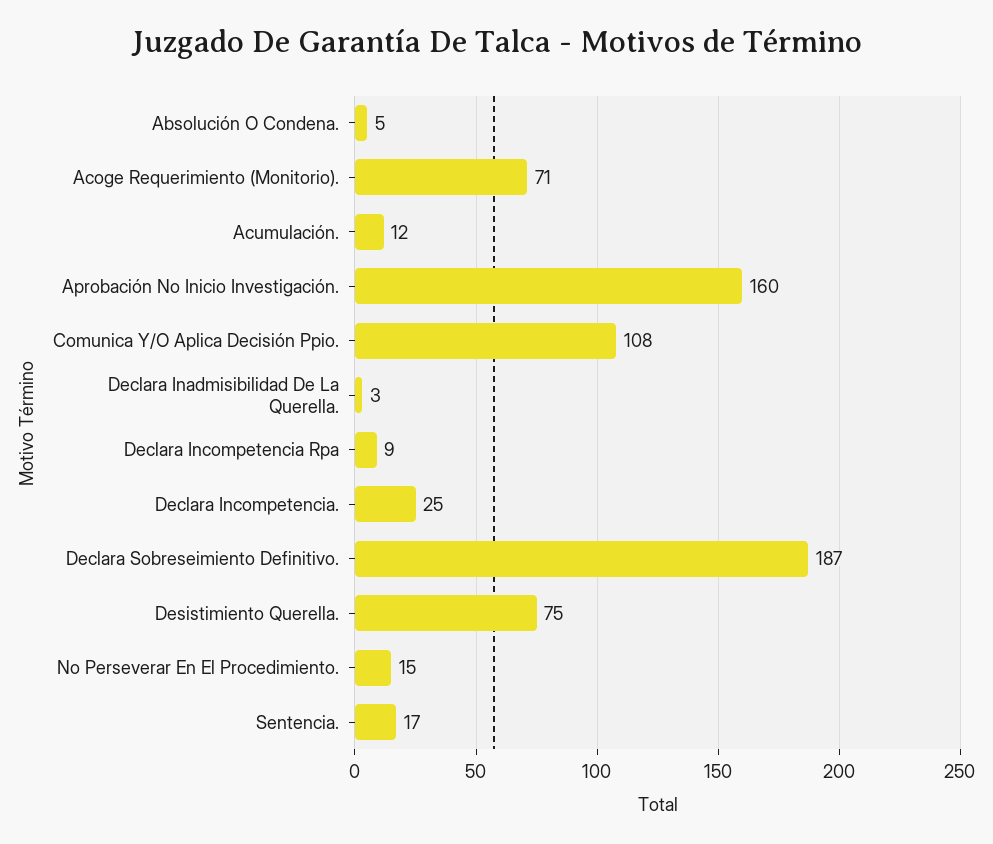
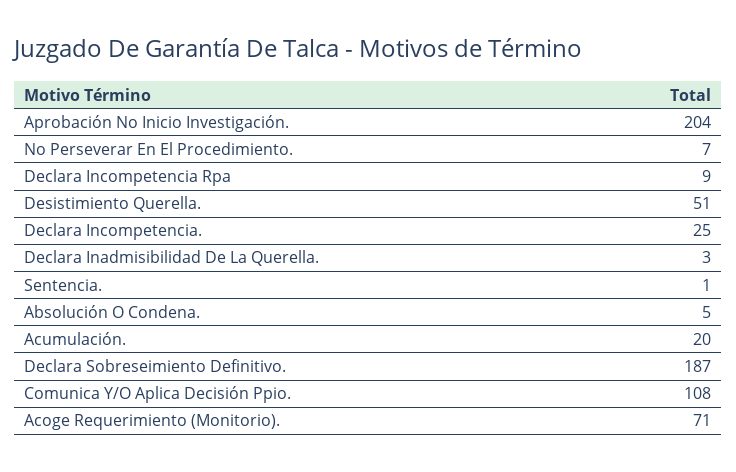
Acumulación.: 12 -> 20
Aprobación No Inicio Investigación.: 160 -> 204
Desistimiento Querella.: 75 -> 51
No Perseverar En El Procedimiento.: 15 -> 7
Sentencia.: 17 -> 1

